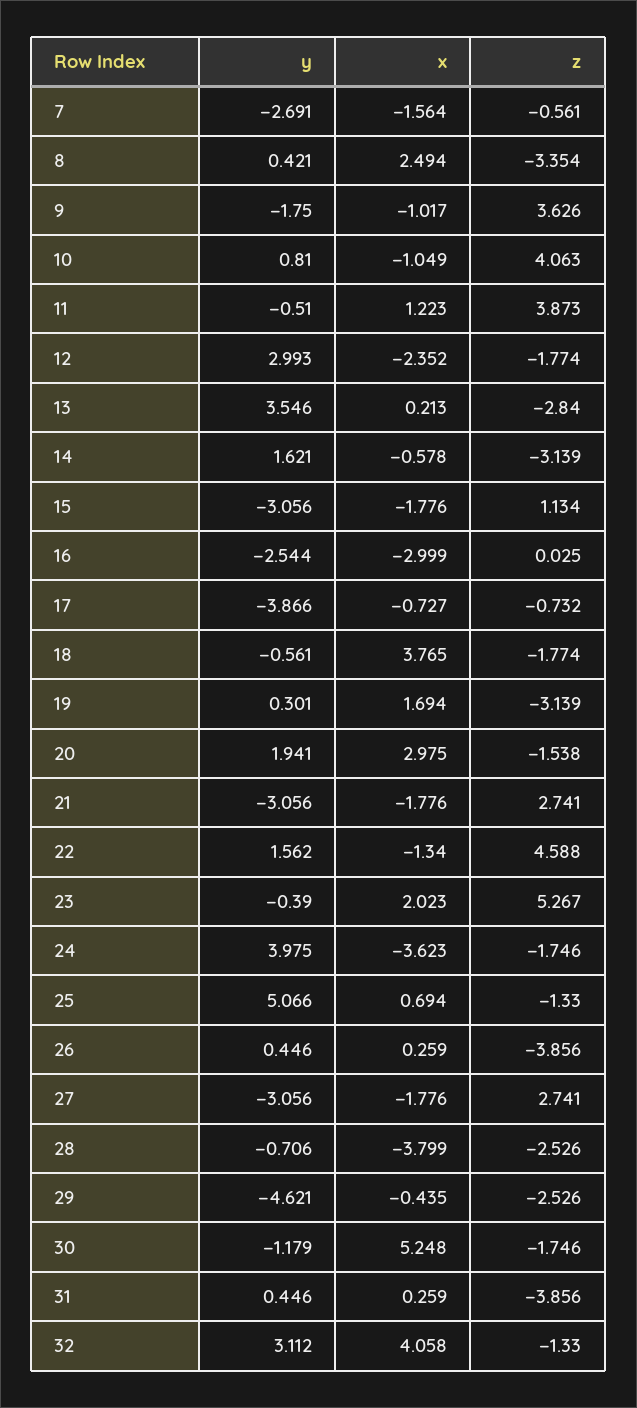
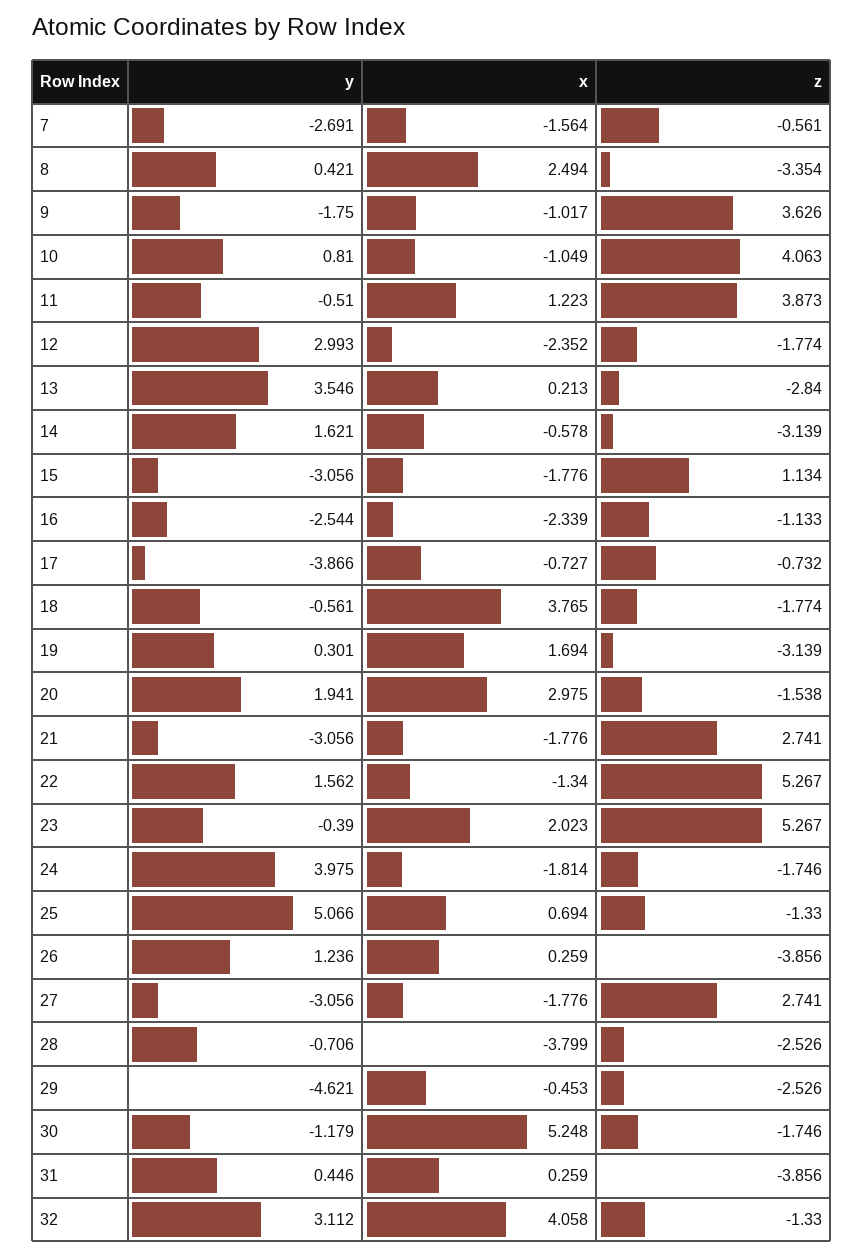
x, 16: -2.999 -> -2.339
z, 16: 0.025 -> -1.133
z, 22: 4.588 -> 5.267
x, 24: -3.623 -> -1.814
y, 26: 0.446 -> 1.236
x, 29: -0.435 -> -0.453

